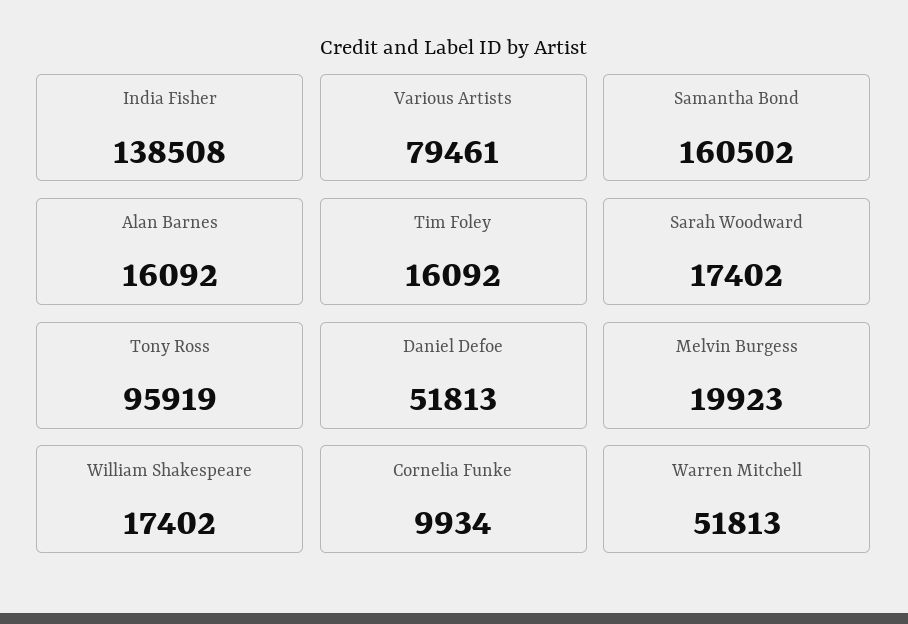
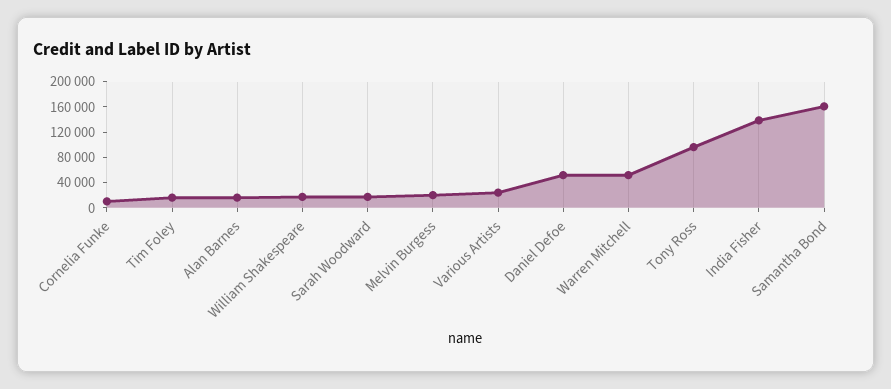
Various Artists: 79461 -> 20000

